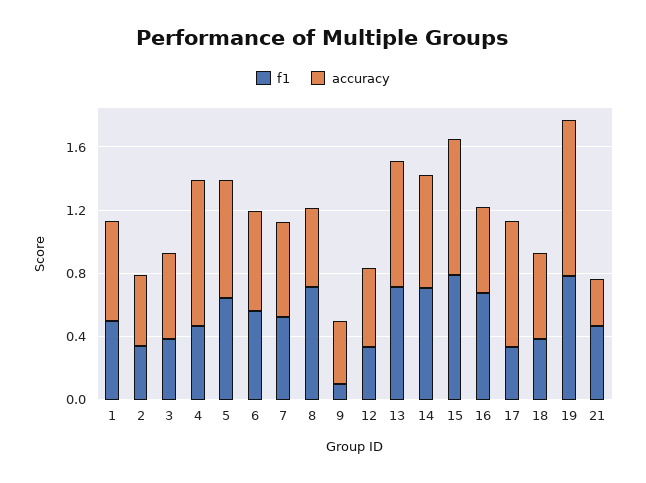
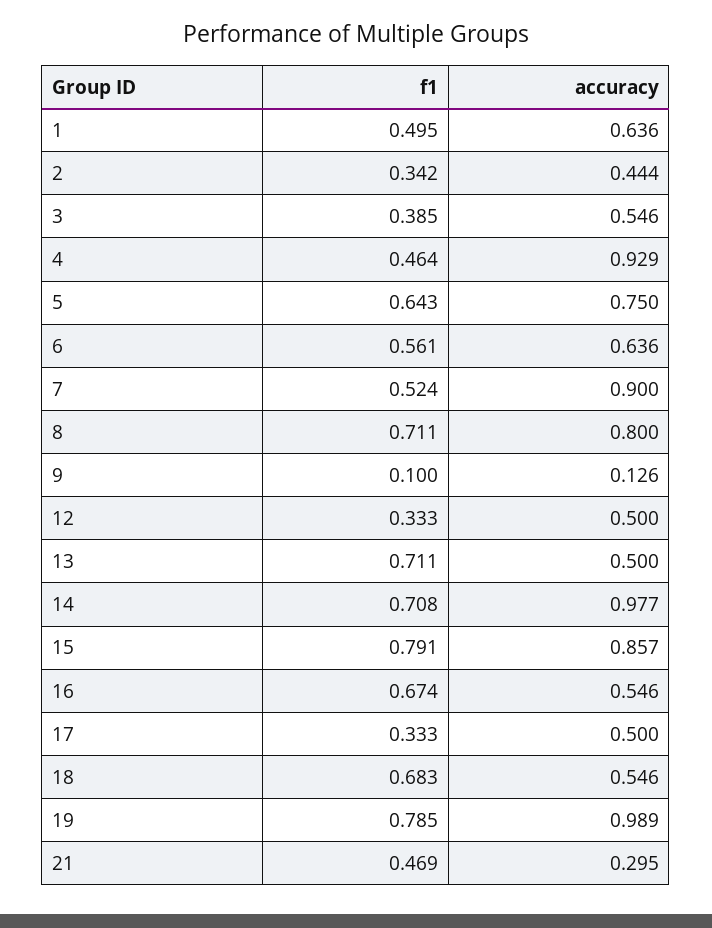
accuracy, 7: 0.6 -> 0.9
accuracy, 8: 0.5 -> 0.8
accuracy, 9: 0.4 -> 0.126
accuracy, 13: 0.8 -> 0.5
accuracy, 14: 0.7 -> 0.977
accuracy, 17: 0.8 -> 0.5
f1, 18: 0.4 -> 0.683

